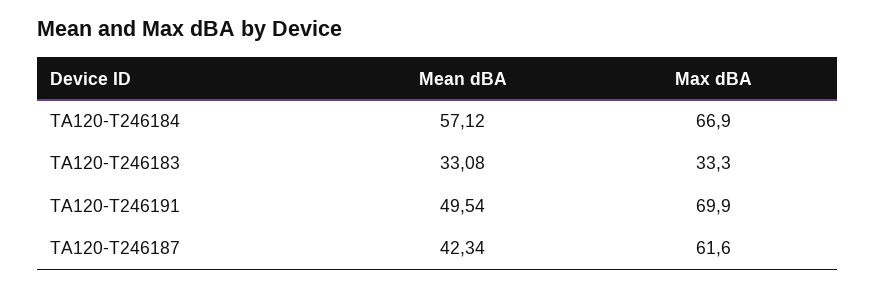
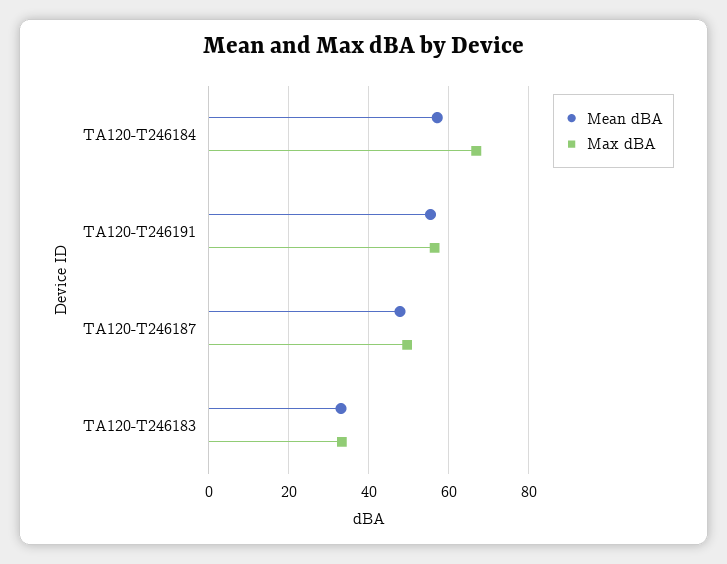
Mean dBA, TA120-T246191: 49.54 -> 56
Max dBA, TA120-T246191: 69.9 -> 56
Mean dBA, TA120-T246187: 42.34 -> 48
Max dBA, TA120-T246187: 61.6 -> 50

